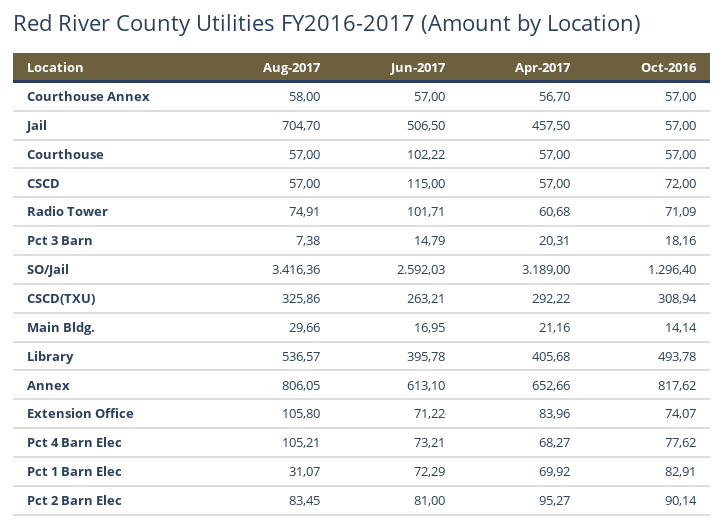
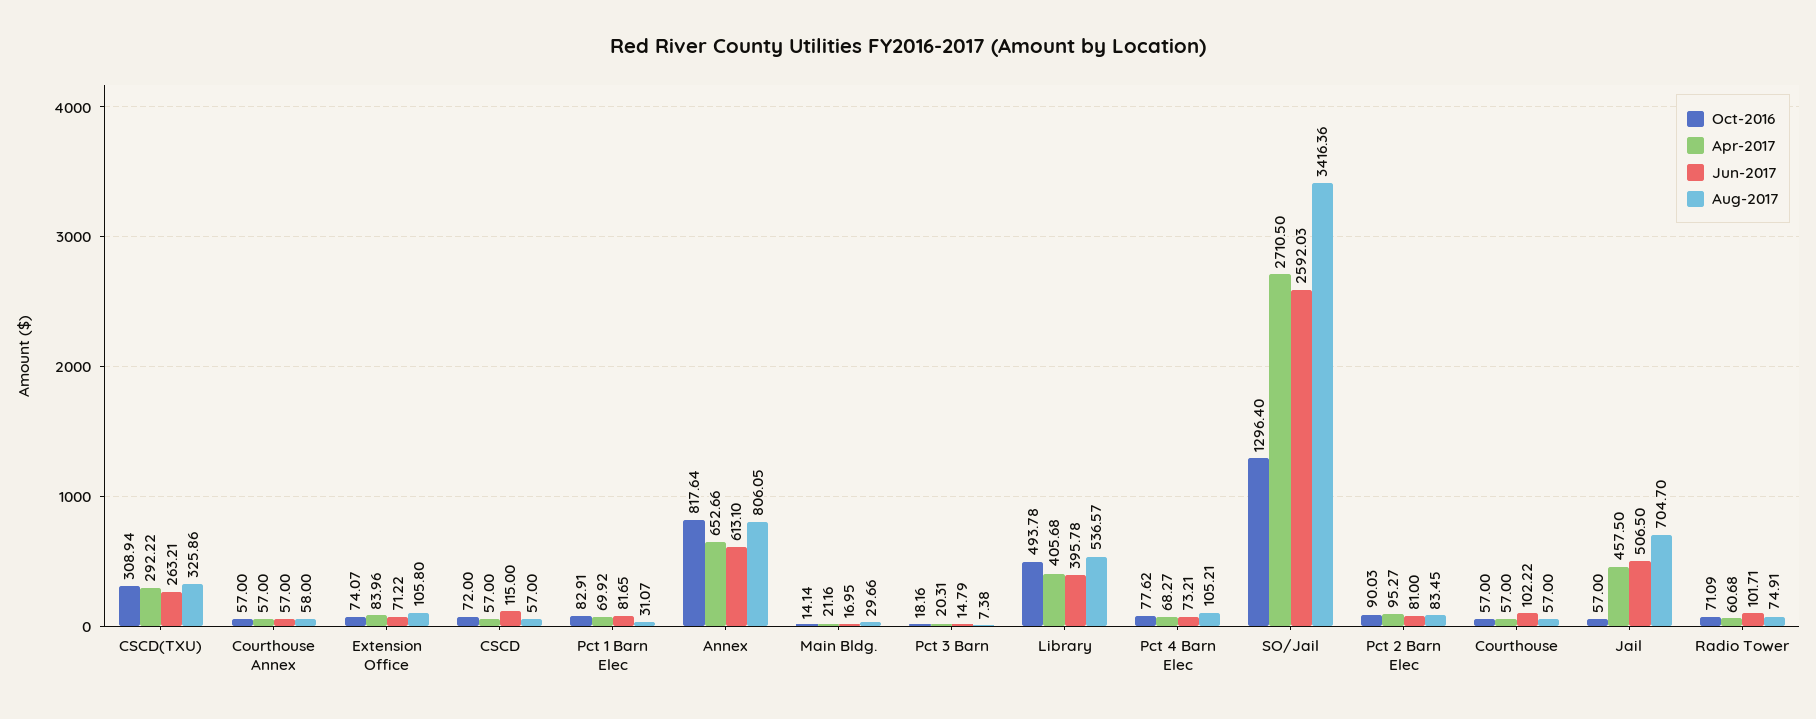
Apr-2017, Courthouse Annex: 56.7 -> 57
Apr-2017, SO/Jail: 3189 -> 2710.5
Oct-2016, Annex: 817.62 -> 817.64
Jun-2017, Pct 1 Barn Elec: 72.29 -> 81.65
Oct-2016, Pct 2 Barn Elec: 90.14 -> 90.03

